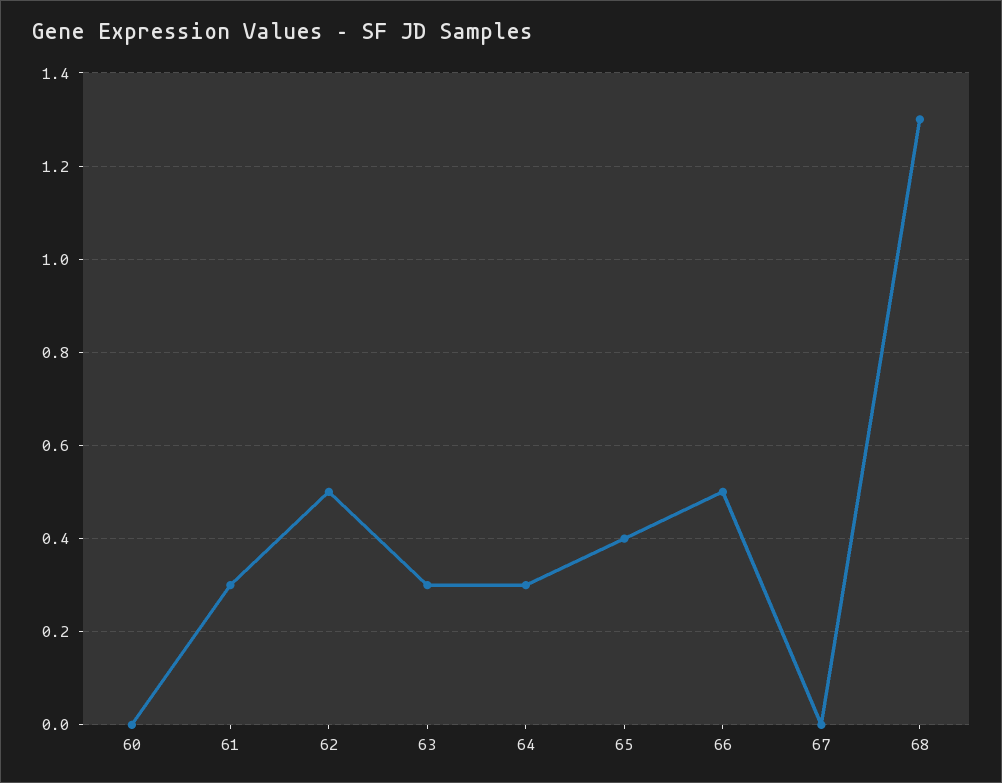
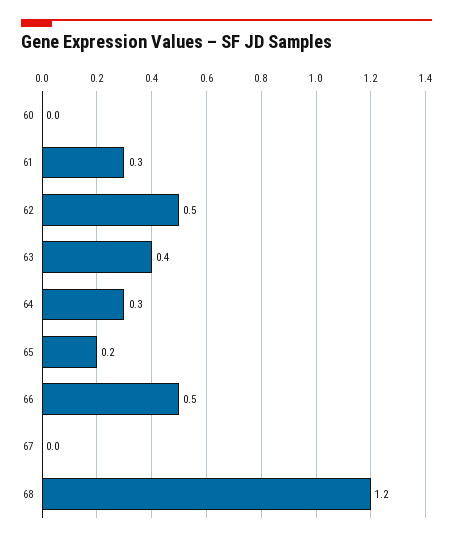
63: 0.3 -> 0.4
65: 0.4 -> 0.2
68: 1.3 -> 1.2

